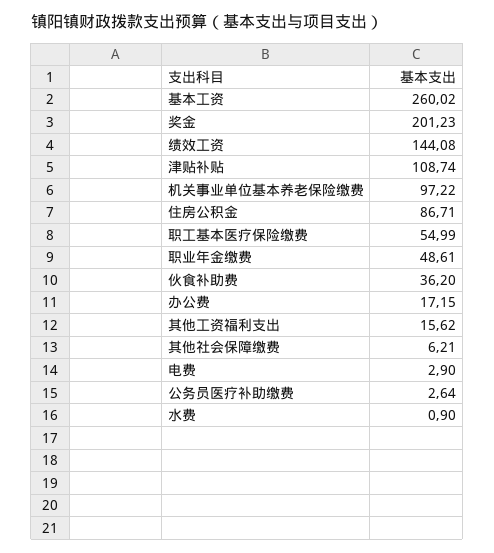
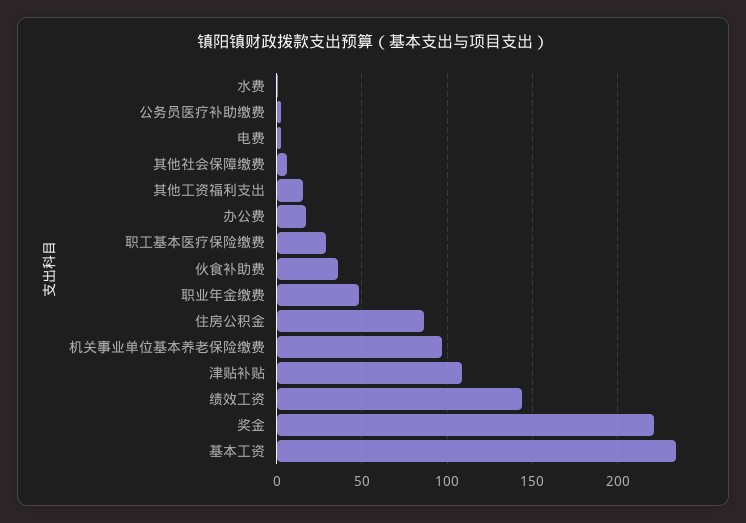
基本工资: 260.02 -> 235
奖金: 201.23 -> 220
职工基本医疗保险缴费: 54.99 -> 30

